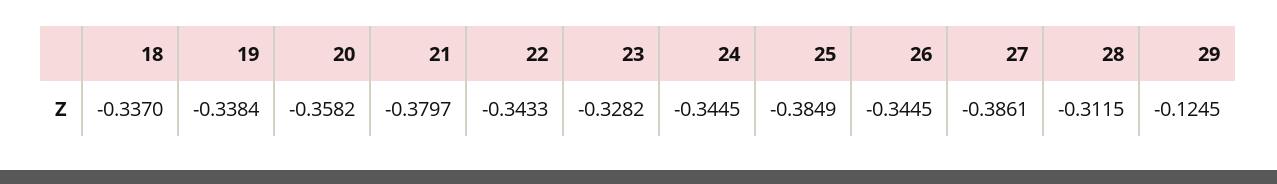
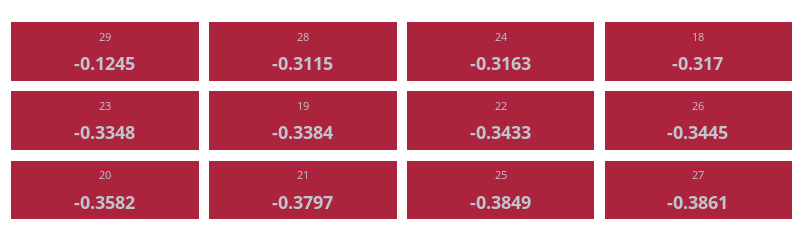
18: -0.337 -> -0.317
23: -0.3282 -> -0.3348
24: -0.3445 -> -0.3163

